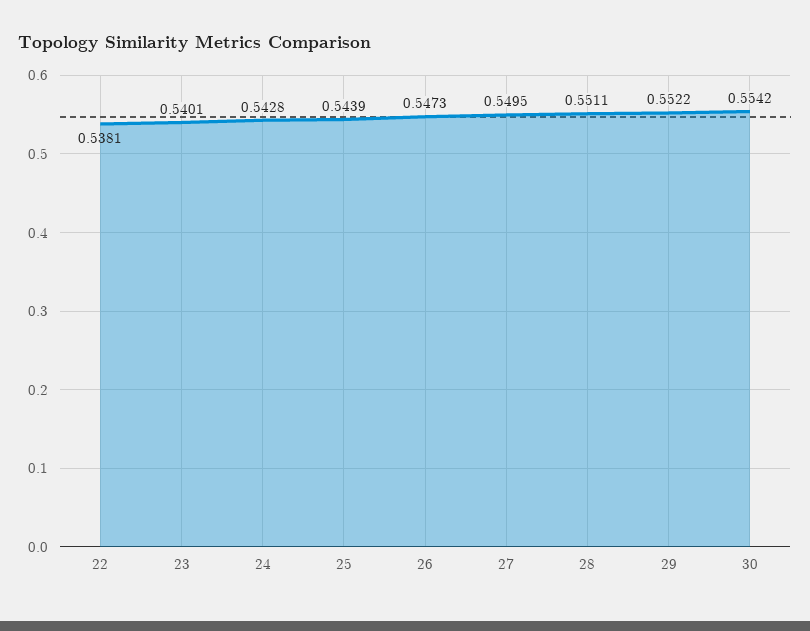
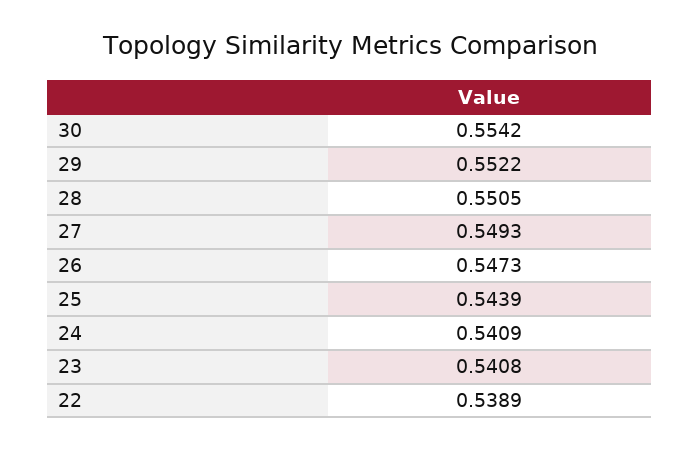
22: 0.5381 -> 0.5389
23: 0.5401 -> 0.5408
24: 0.5428 -> 0.5409
27: 0.5495 -> 0.5493
28: 0.5511 -> 0.5505

